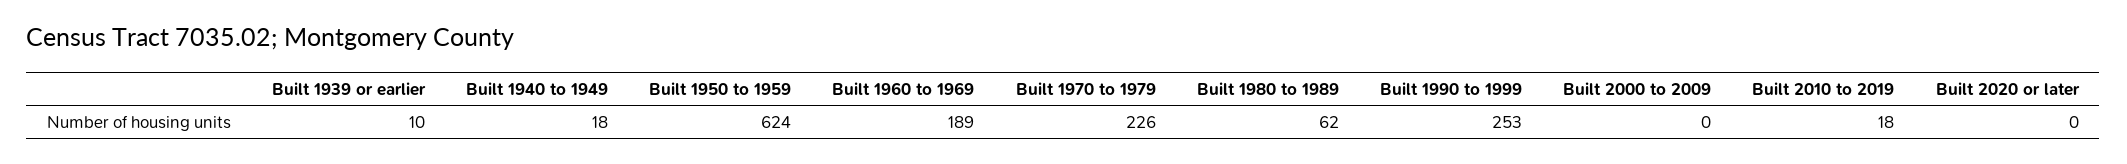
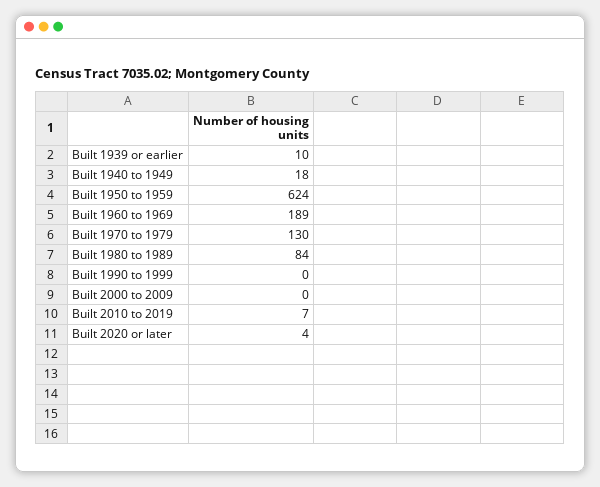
Built 1970 to 1979: 226 -> 130
Built 1980 to 1989: 62 -> 84
Built 1990 to 1999: 253 -> 0
Built 2010 to 2019: 18 -> 7
Built 2020 or later: 0 -> 4

